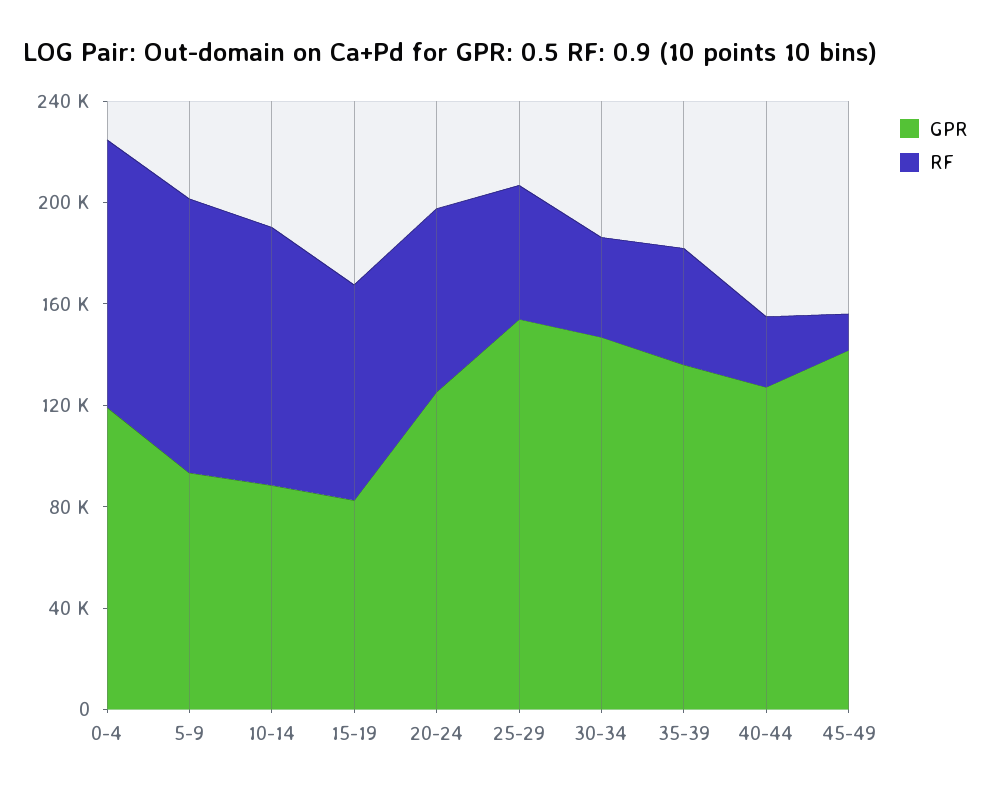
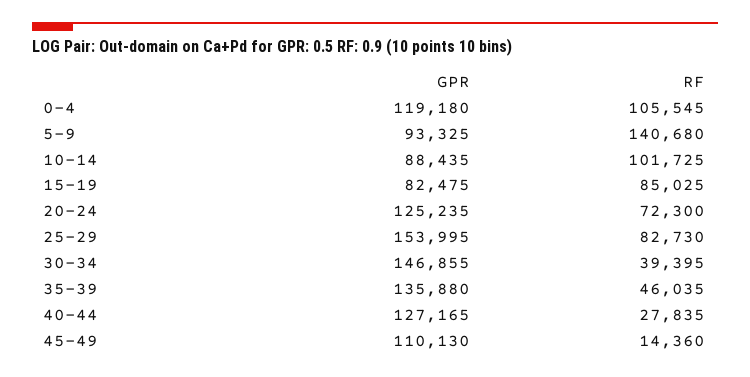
RF, 5-9: 110000 -> 140680
RF, 25-29: 50000 -> 82730
GPR, 45-49: 140000 -> 110130

